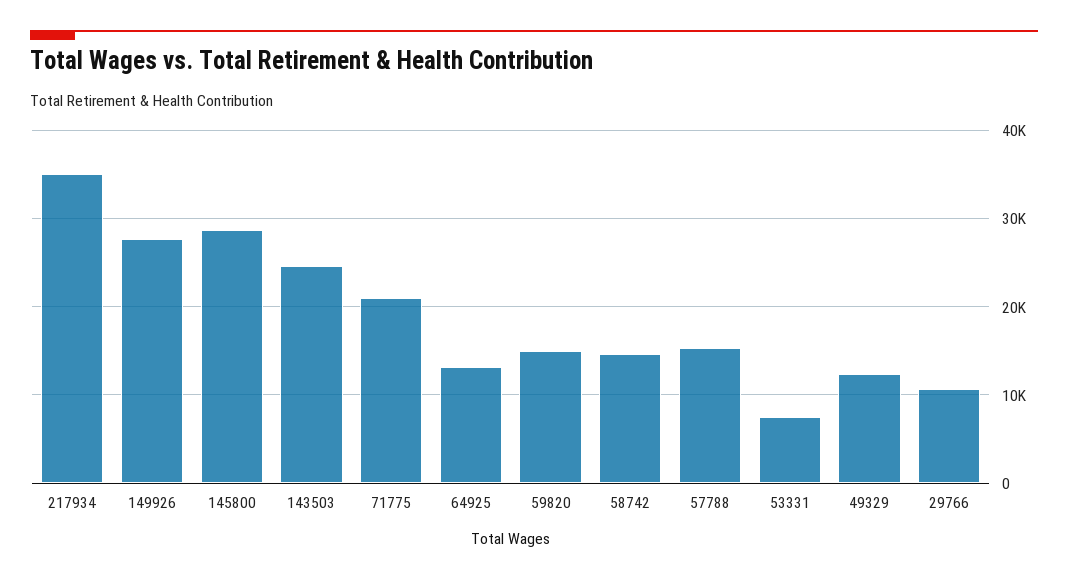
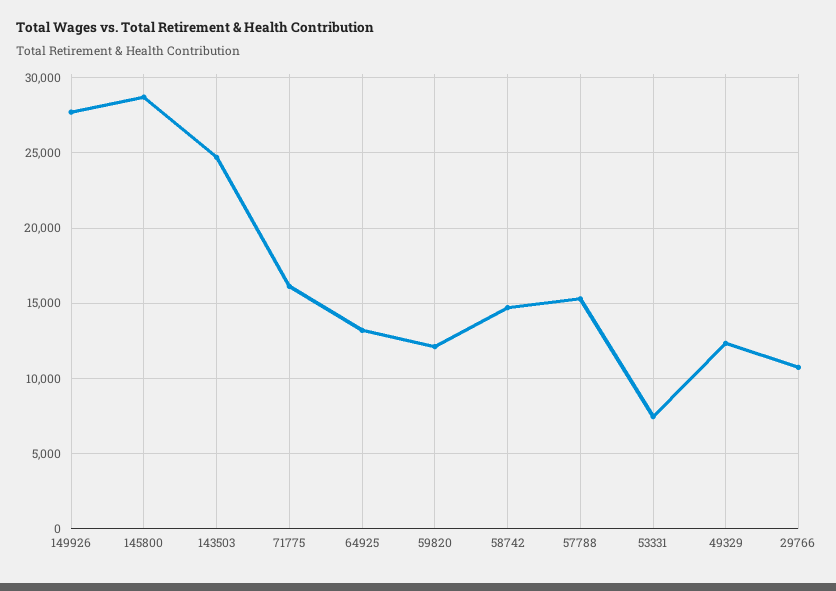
217934: 35000 -> none
71775: 21000 -> 16000
59820: 15000 -> 12000

